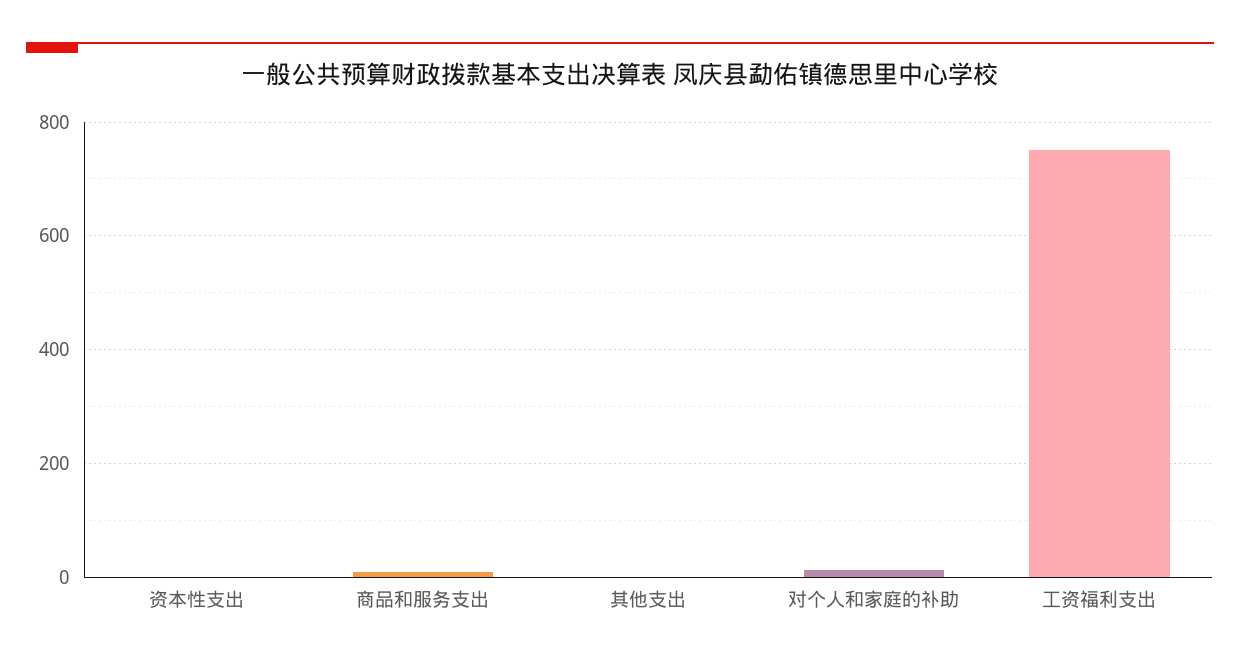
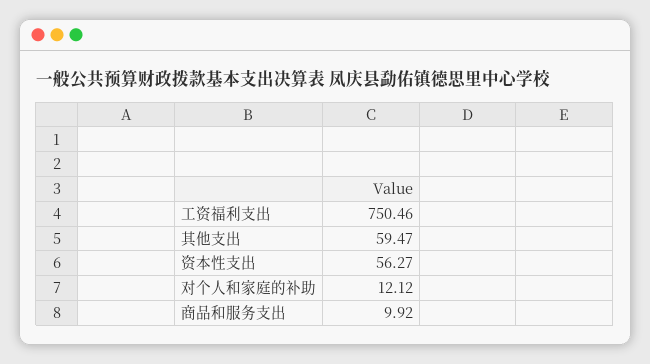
资本性支出: 0 -> 56.27
其他支出: 0 -> 59.47

